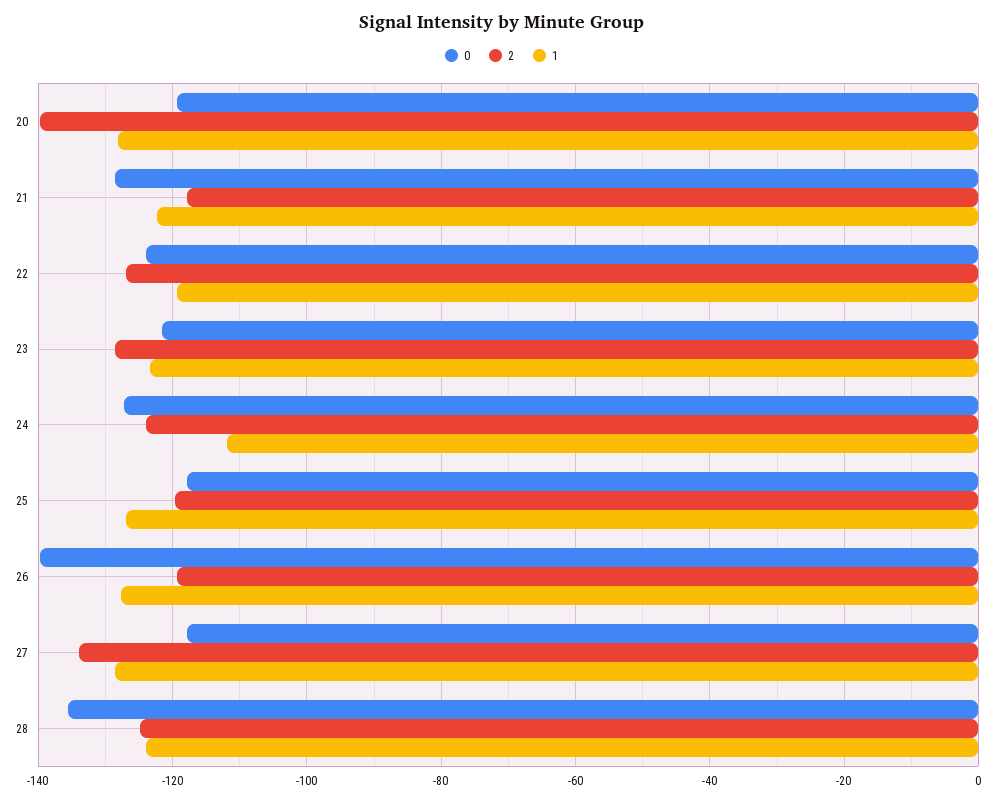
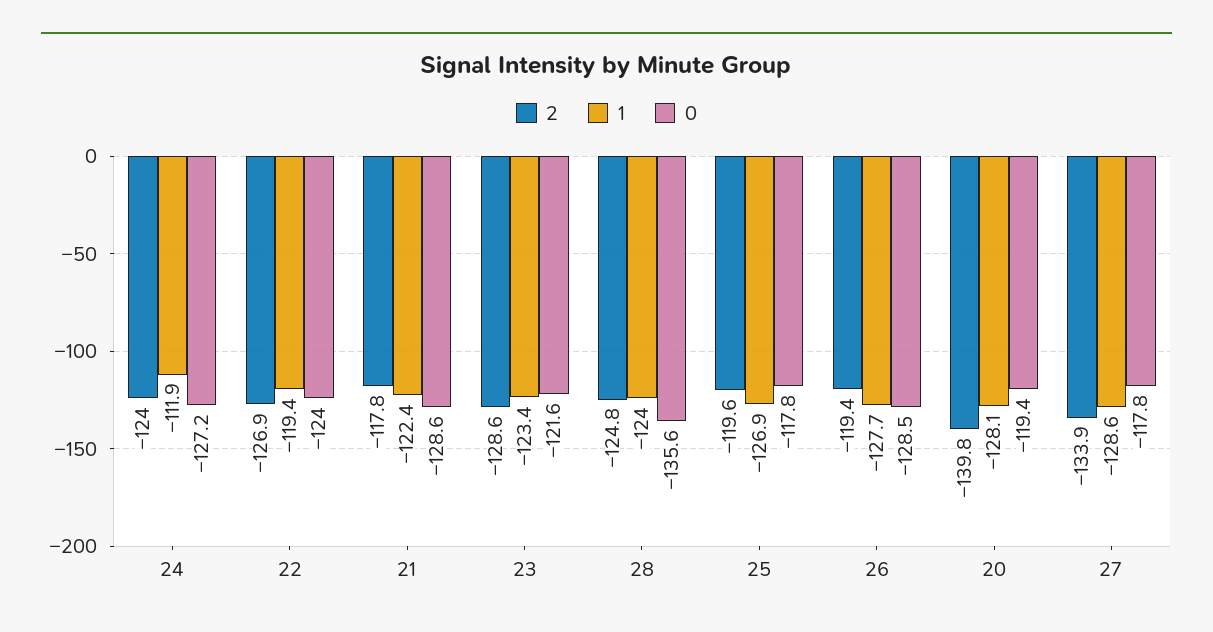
0, 26: -140 -> -128.5

